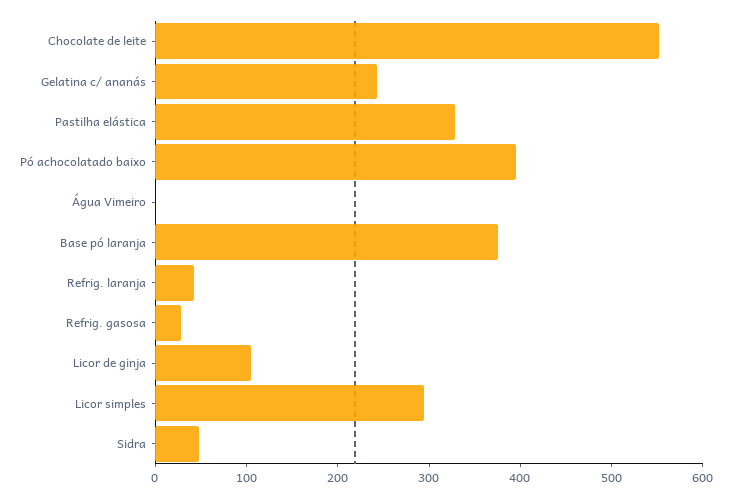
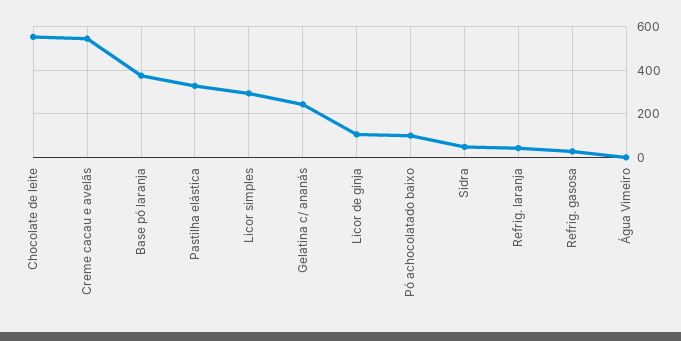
Pó achocolatado baixo: 400 -> 100
Creme cacau e avelãs: none -> 550

